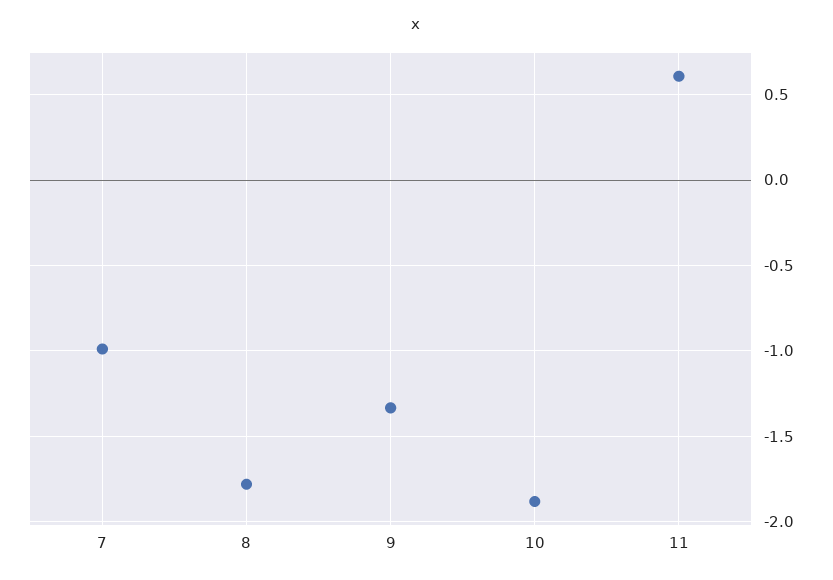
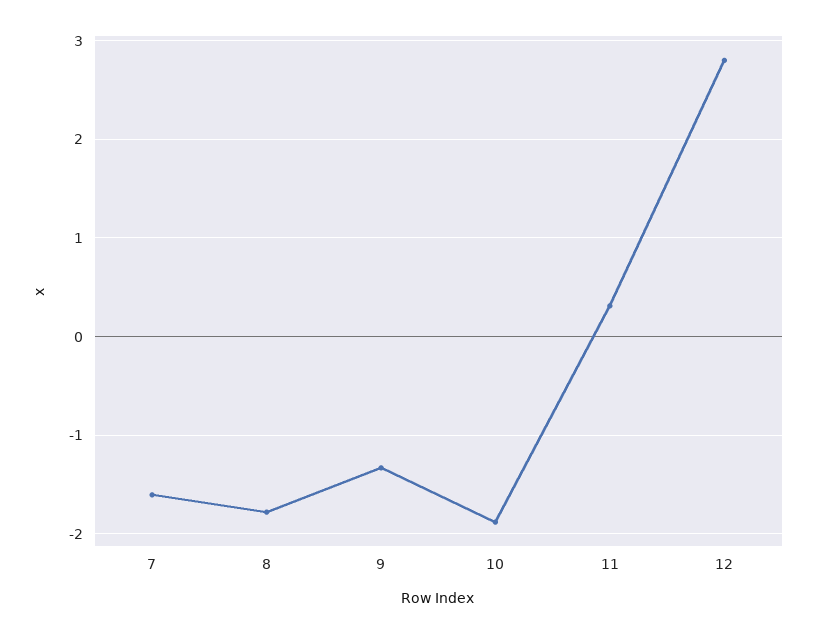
7: -1 -> -1.6
11: 0.6 -> 0.3
12: none -> 2.8

